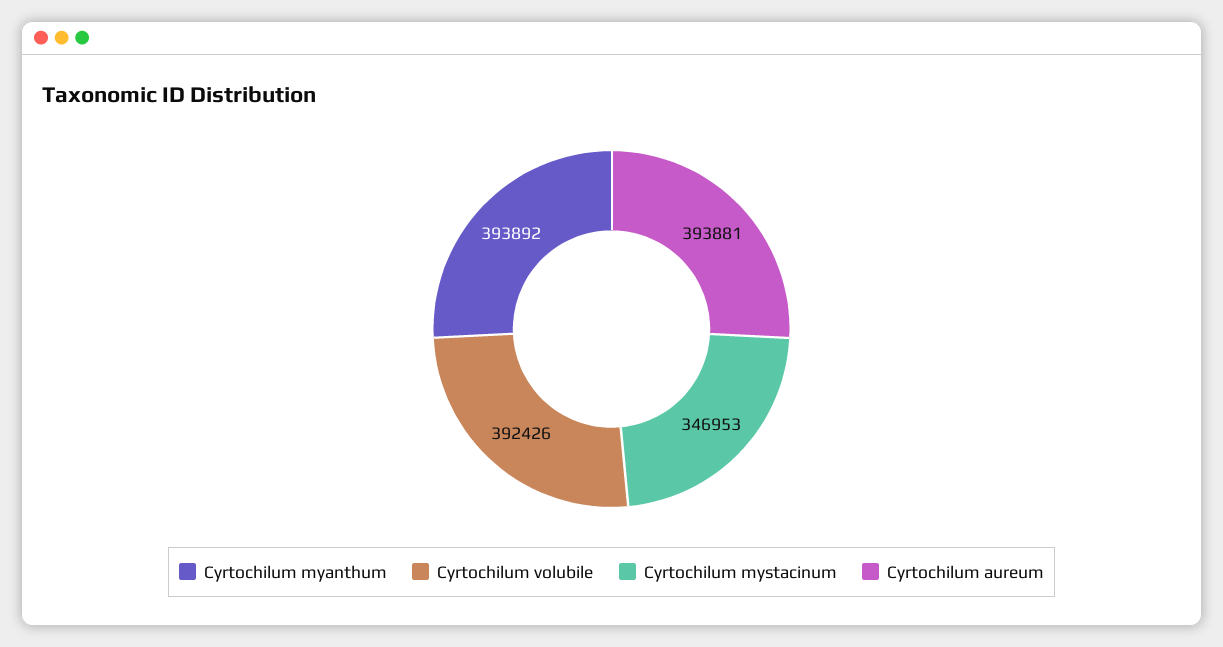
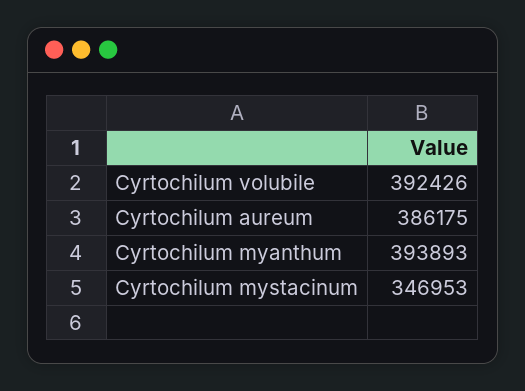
Cyrtochilum myanthum: 393892 -> 393893
Cyrtochilum aureum: 393881 -> 386175

